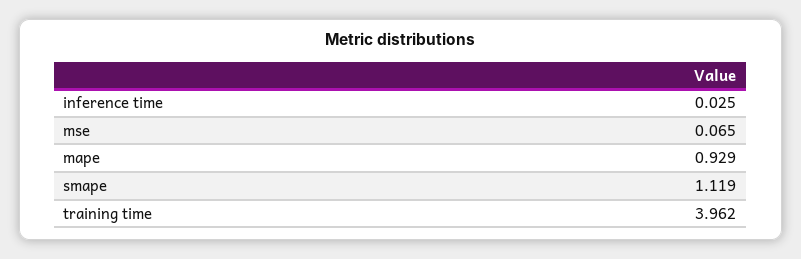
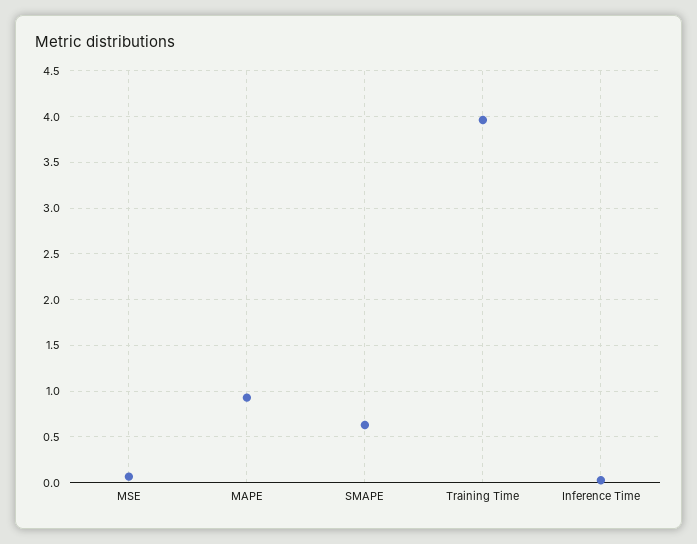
smape: 1.119 -> 0.6

